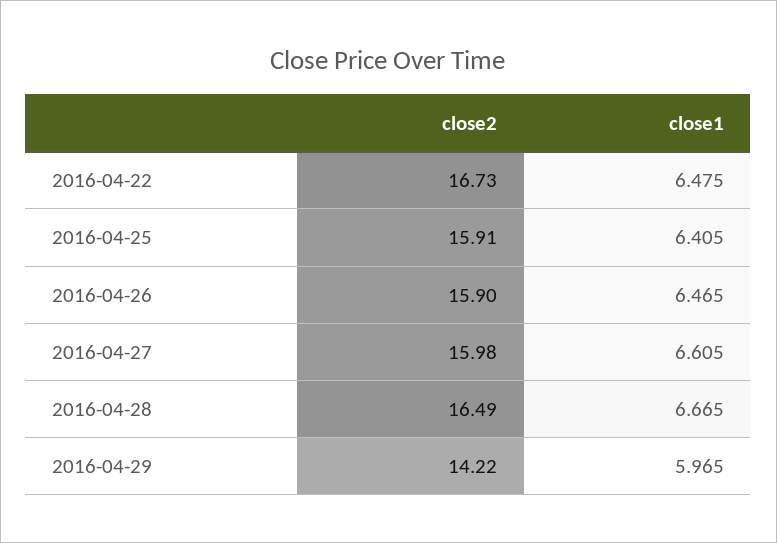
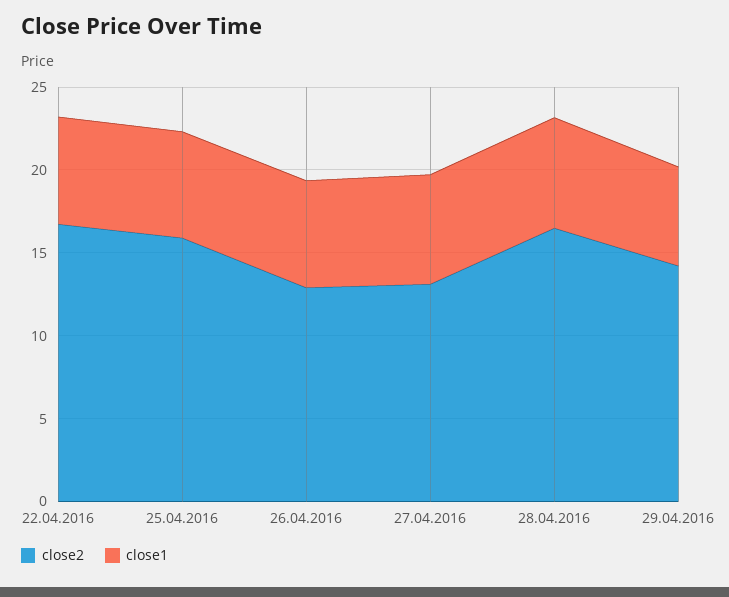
close2, 2016-04-26: 15.9 -> 13
close2, 2016-04-27: 15.98 -> 13

